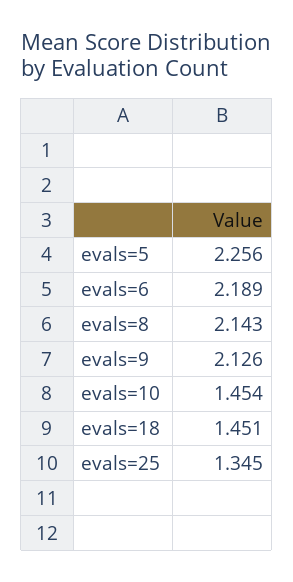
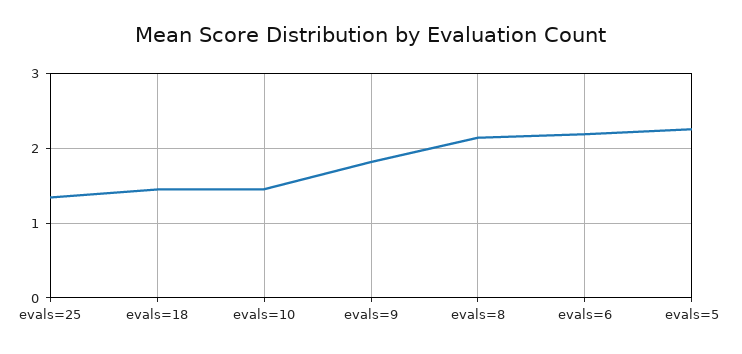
evals=9: 2.126 -> 1.8

